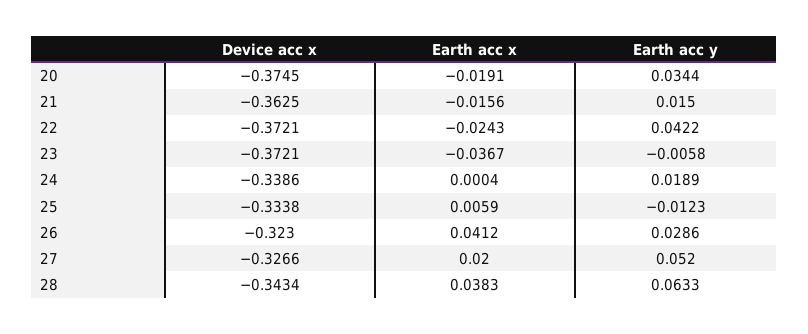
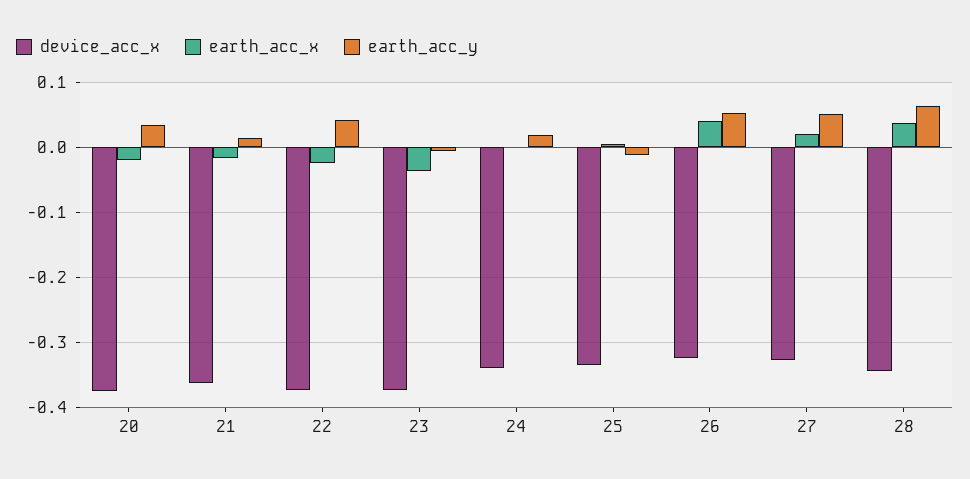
Earth acc y, 26: 0.0286 -> 0.05

